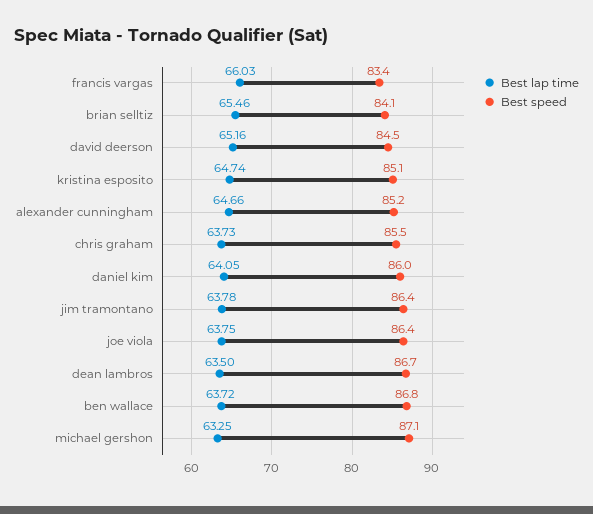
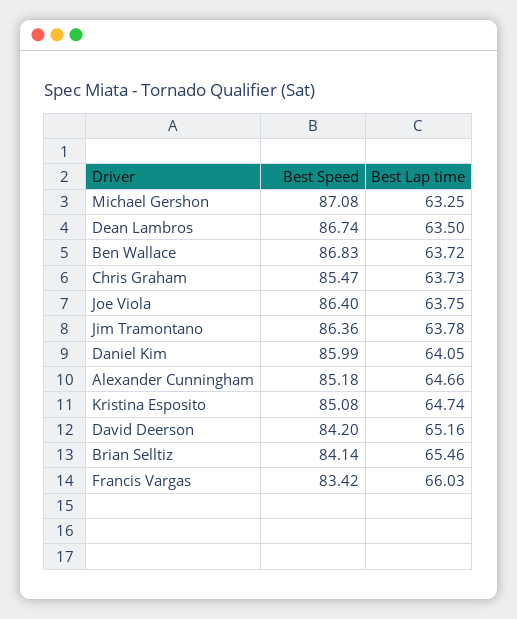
Best speed, david deerson: 84.5 -> 84.2

